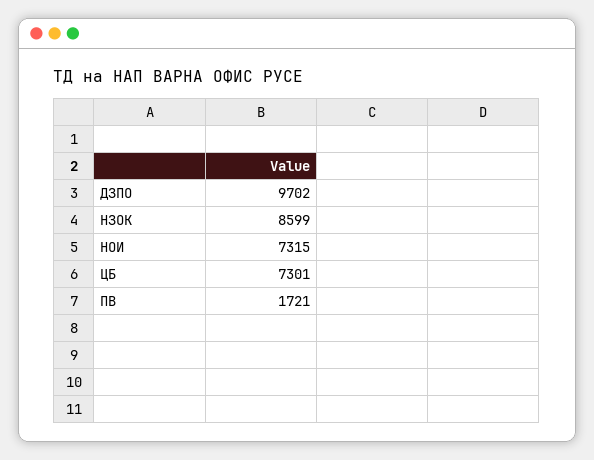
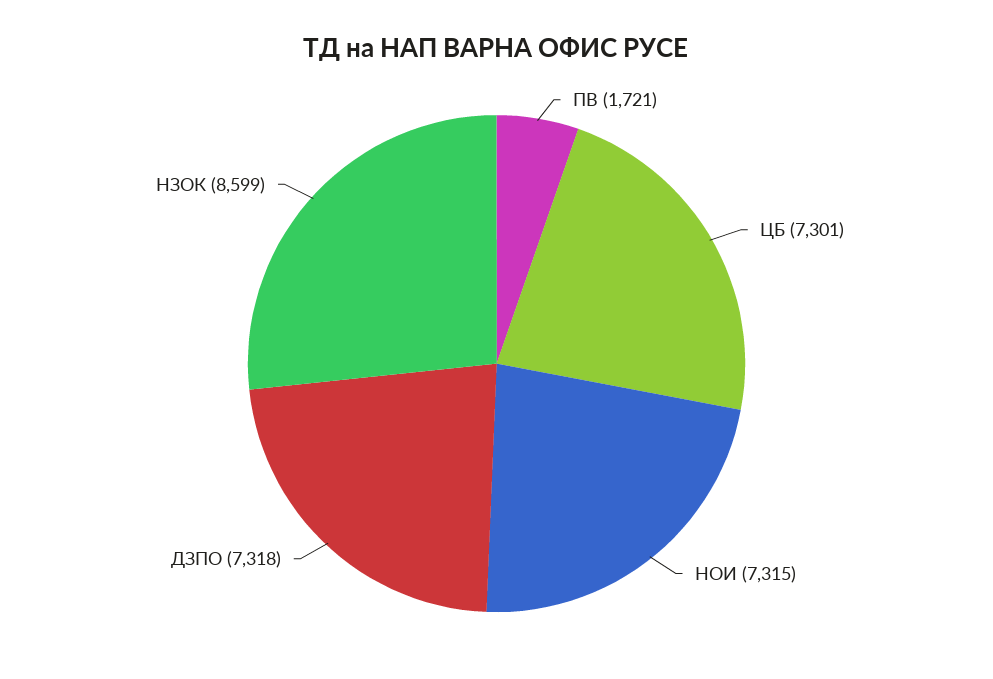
ДЗПО: 9702 -> 7318

